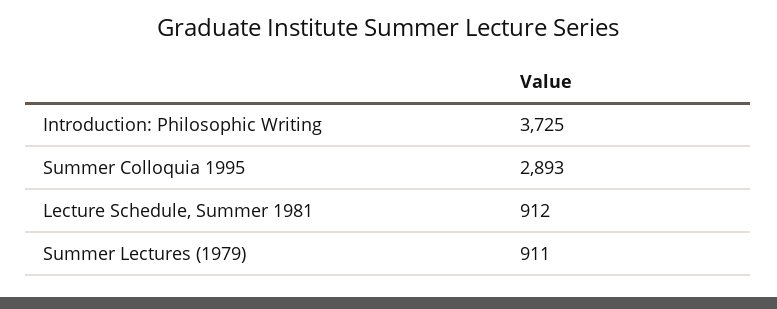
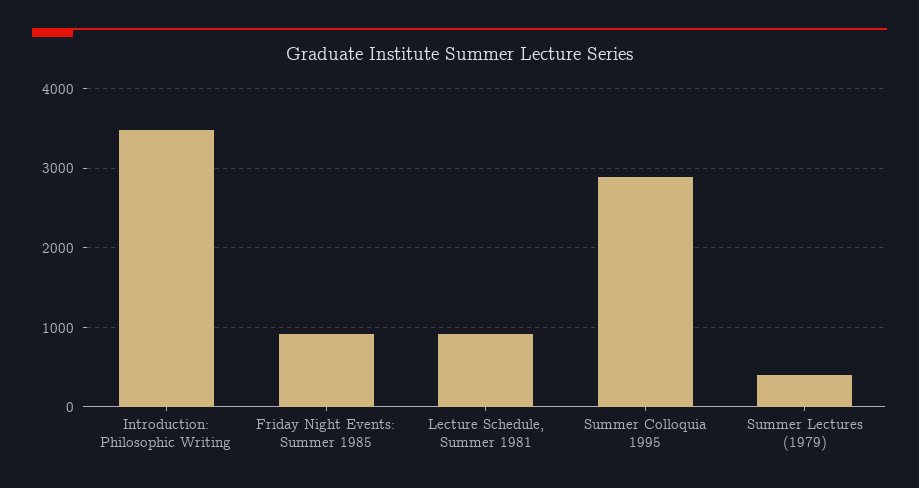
Introduction: Philosophic Writing: 3725 -> 3500
Summer Lectures (1979): 911 -> 400
Friday Night Events: Summer 1985: none -> 900

